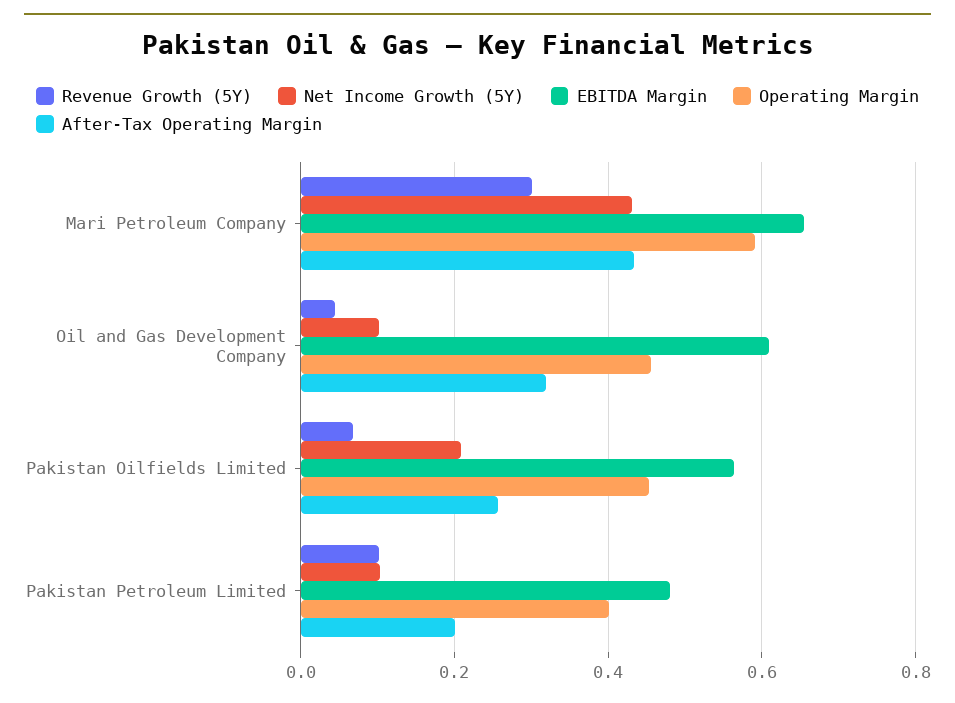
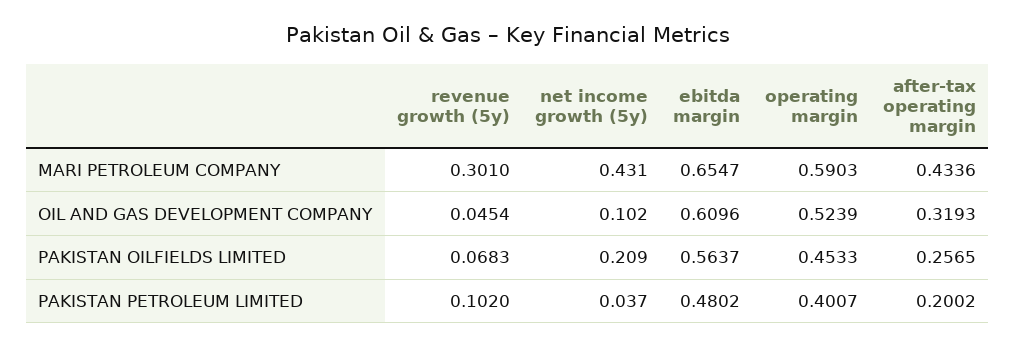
Operating Margin, Oil and Gas Development Company: 0.46 -> 0.5239
Net Income Growth (5Y), Pakistan Petroleum Limited: 0.1 -> 0.037

